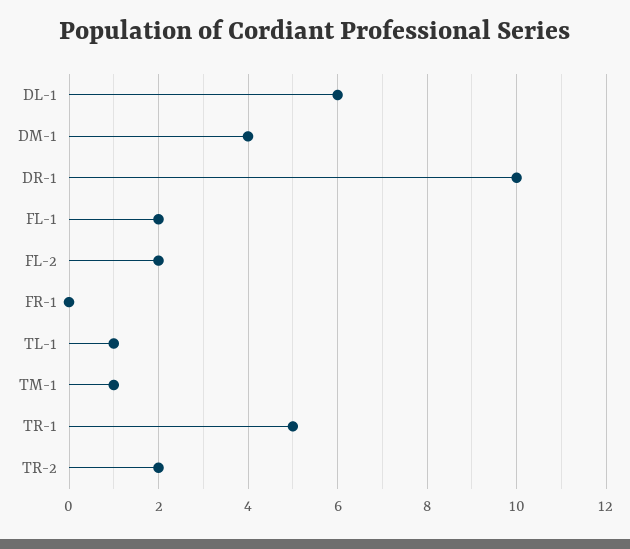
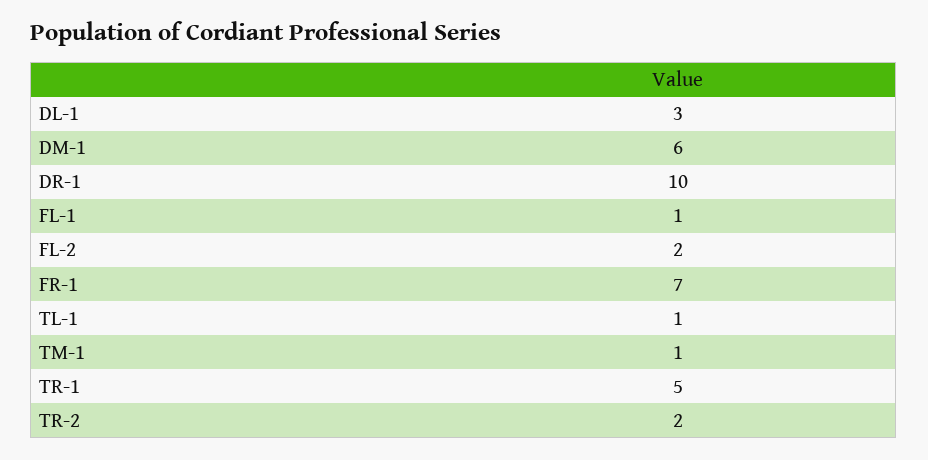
DL-1: 6 -> 3
DM-1: 4 -> 6
FL-1: 2 -> 1
FR-1: 0 -> 7

